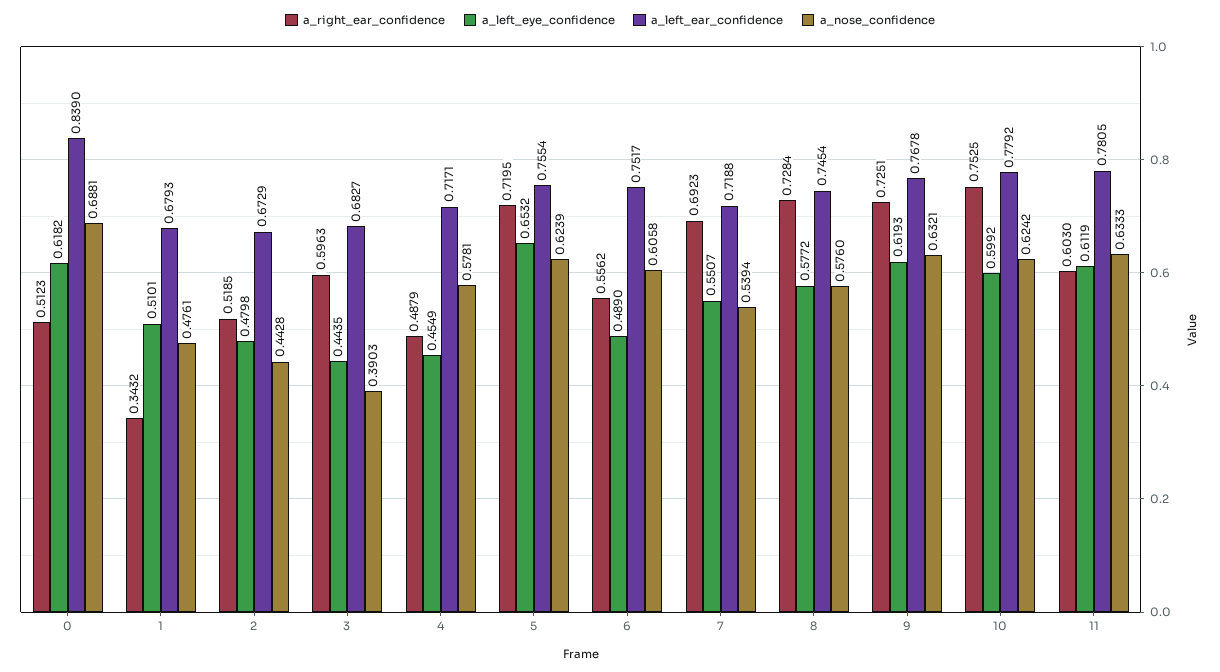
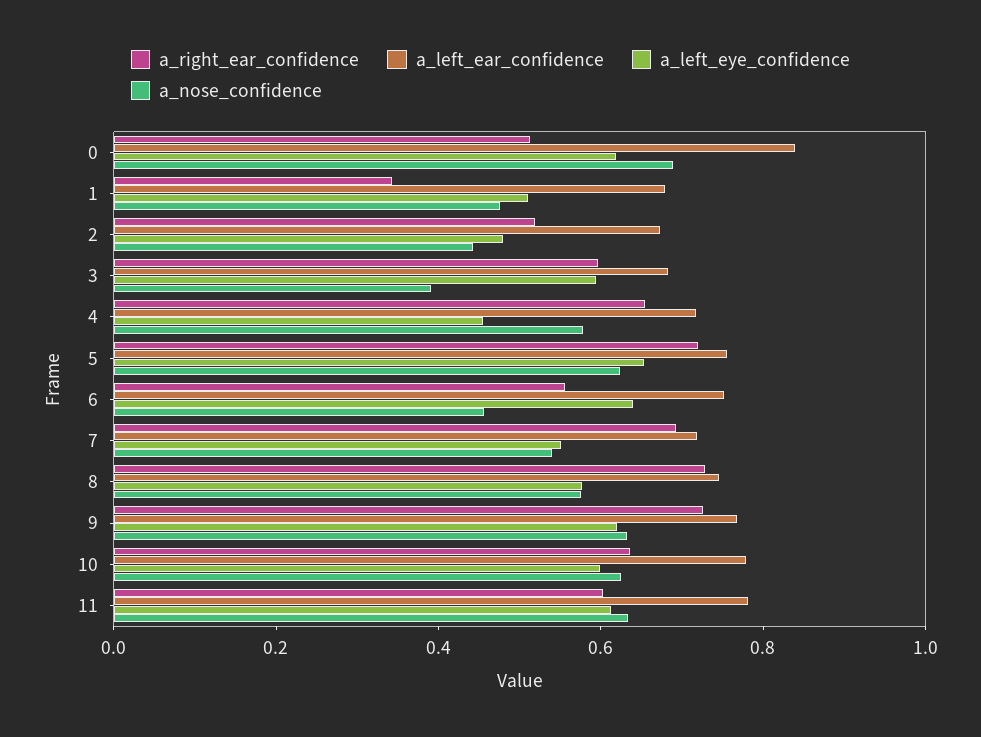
a_left_eye_confidence, 3: 0.4435 -> 0.6
a_right_ear_confidence, 4: 0.4879 -> 0.65
a_left_eye_confidence, 6: 0.489 -> 0.65
a_nose_confidence, 6: 0.6058 -> 0.45
a_right_ear_confidence, 10: 0.7525 -> 0.65

